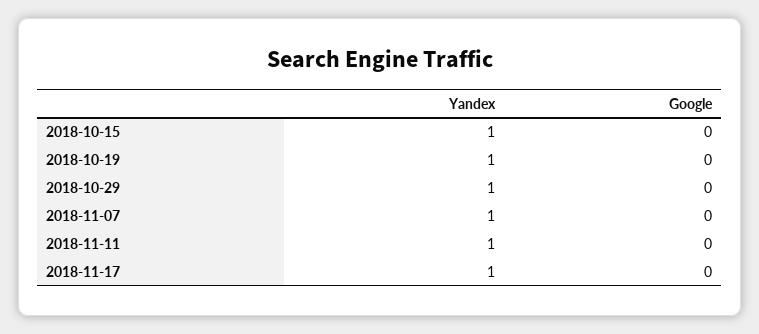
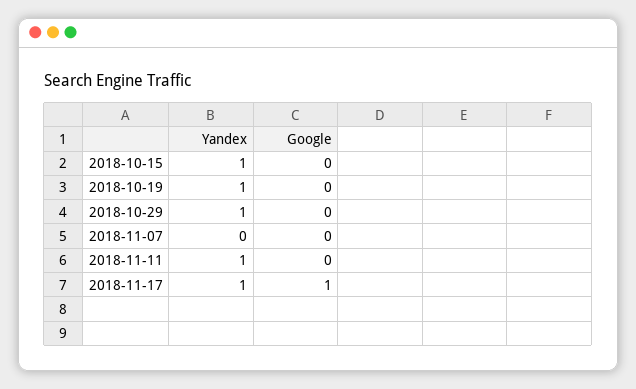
Yandex, 2018-11-07: 1 -> 0
Google, 2018-11-17: 0 -> 1

